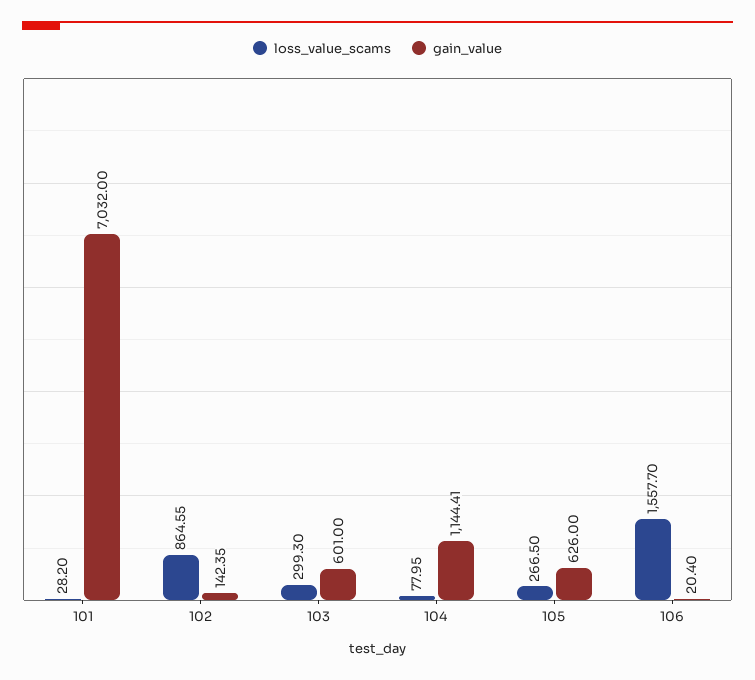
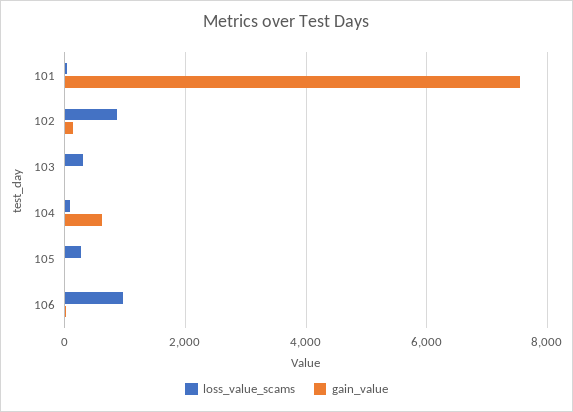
gain_value, 101: 7032 -> 7600
gain_value, 103: 601 -> 0
gain_value, 104: 1144.41 -> 600
gain_value, 105: 626 -> 0
loss_value_scams, 106: 1557.7 -> 1000

